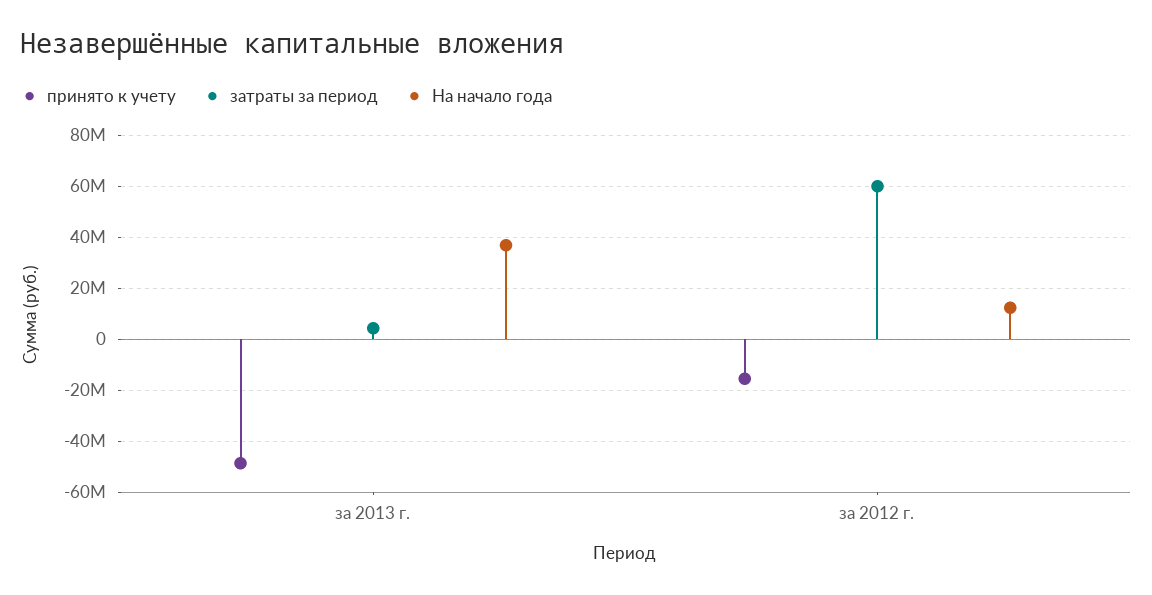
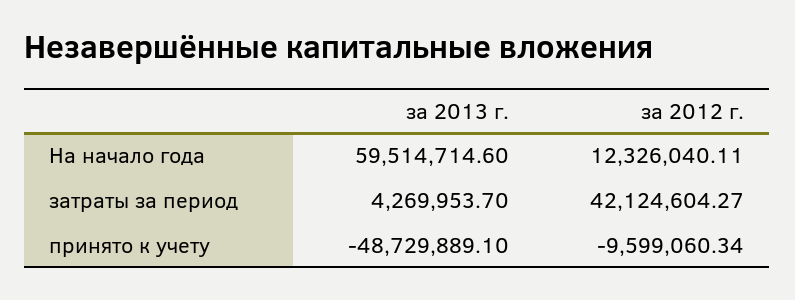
На начало года, за 2013 г.: 37500000 -> 59514714.6
принято к учету, за 2012 г.: -15000000 -> -9599060.34
затраты за период, за 2012 г.: 60000000 -> 42124604.27

